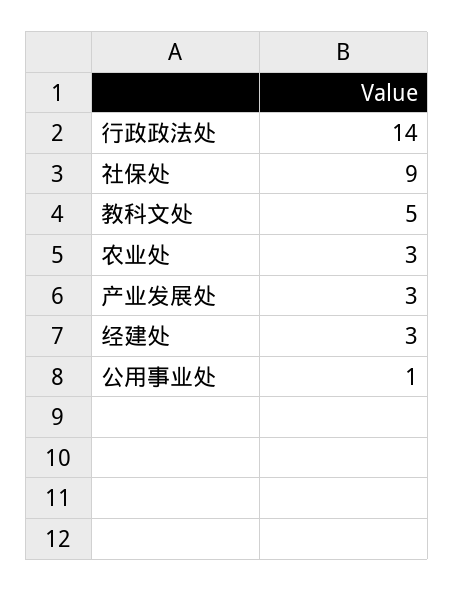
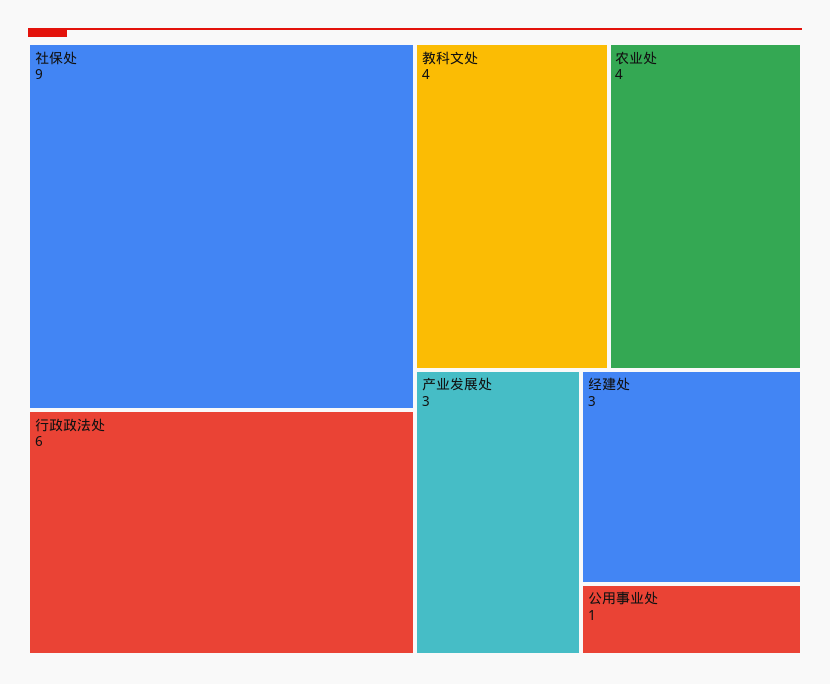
行政政法处: 14 -> 6
教科文处: 5 -> 4
农业处: 3 -> 4

